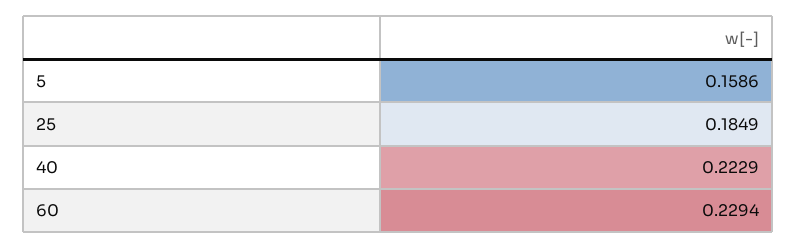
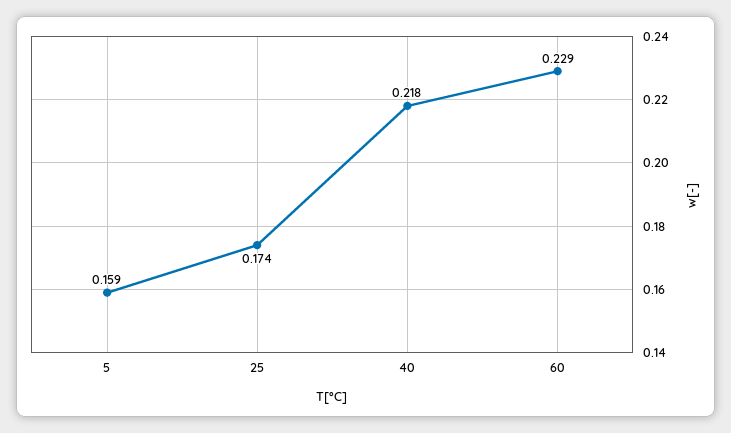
25: 0.1849 -> 0.174
40: 0.2229 -> 0.218

